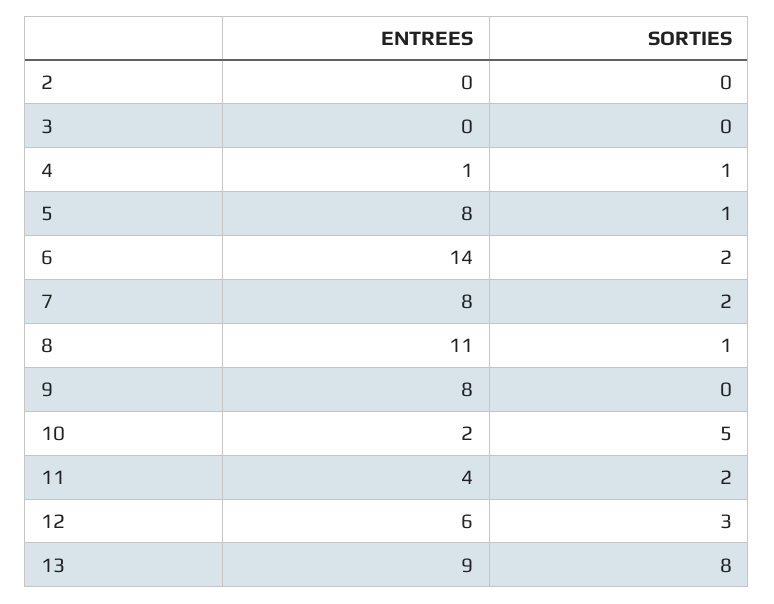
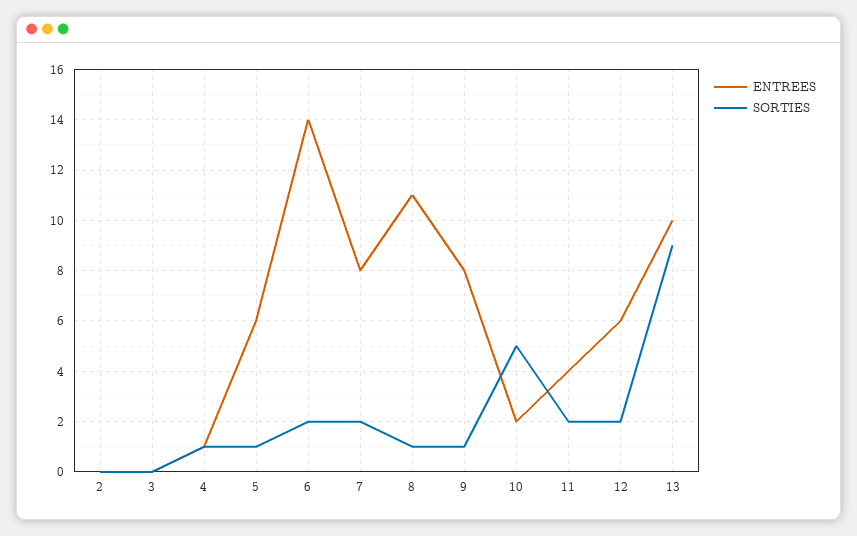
ENTREES, 5: 8 -> 6
SORTIES, 9: 0 -> 1
SORTIES, 12: 3 -> 2
ENTREES, 13: 9 -> 10
SORTIES, 13: 8 -> 9

